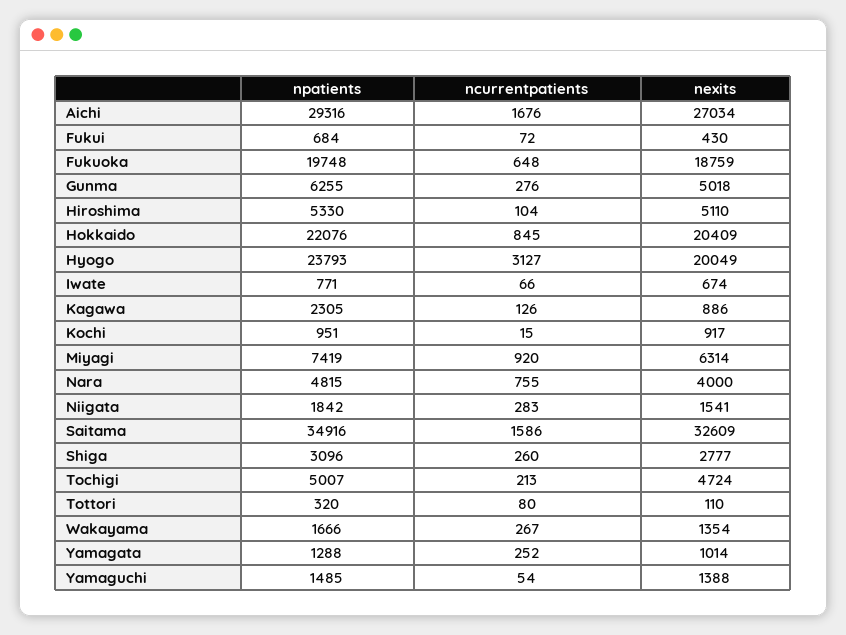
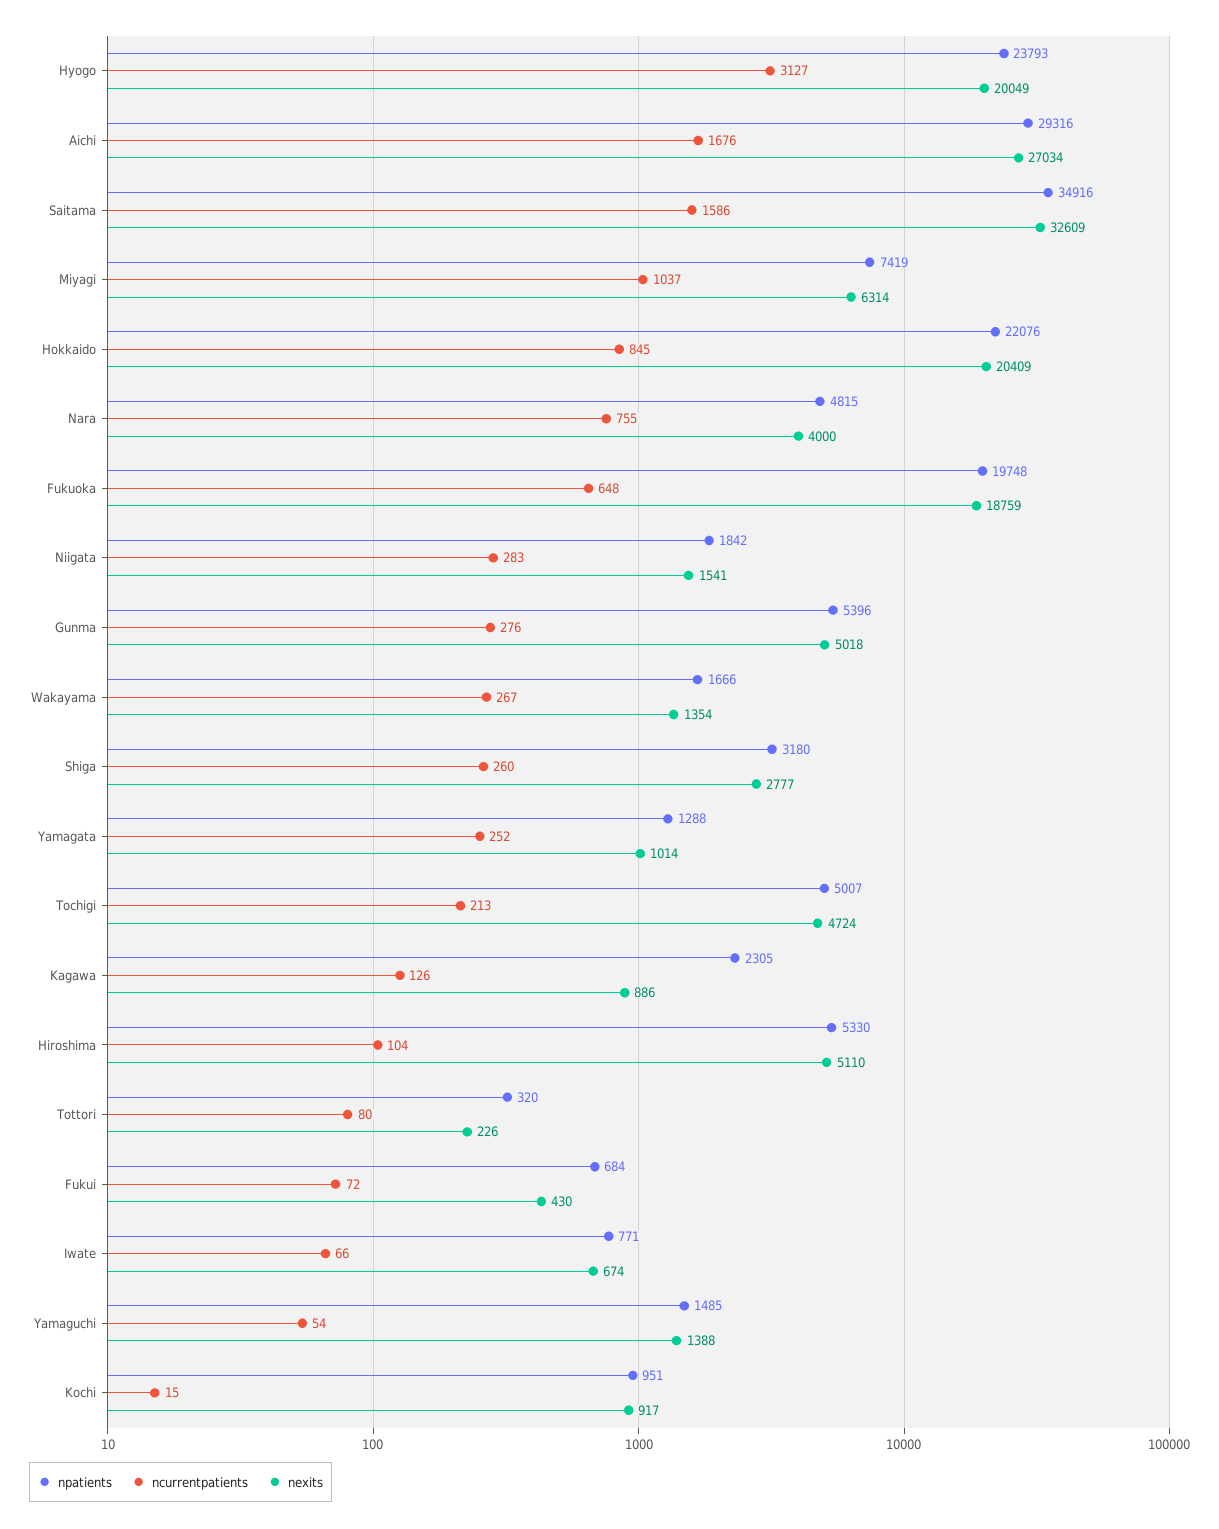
npatients, Gunma: 6255 -> 5396
ncurrentpatients, Miyagi: 920 -> 1037
npatients, Shiga: 3096 -> 3180
nexits, Tottori: 110 -> 226

